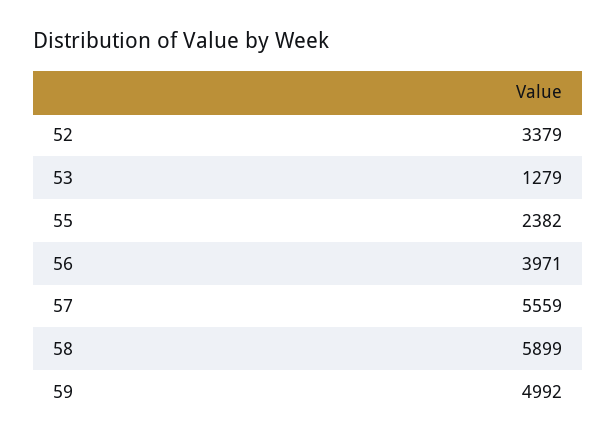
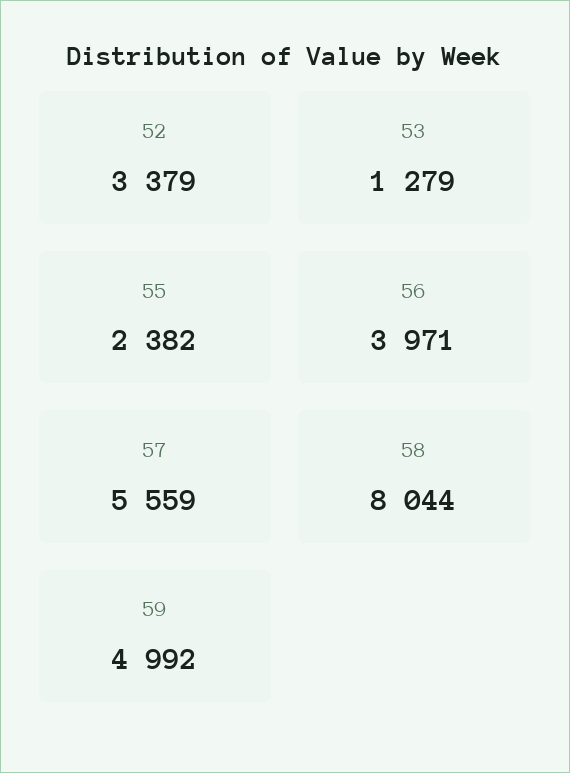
58: 5899 -> 8044

